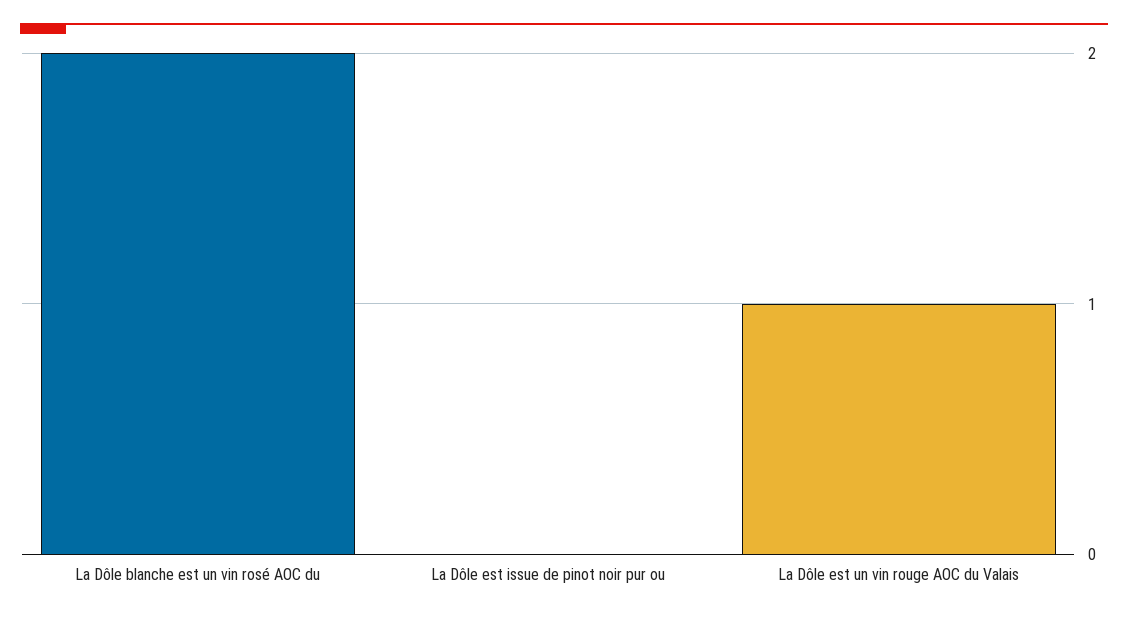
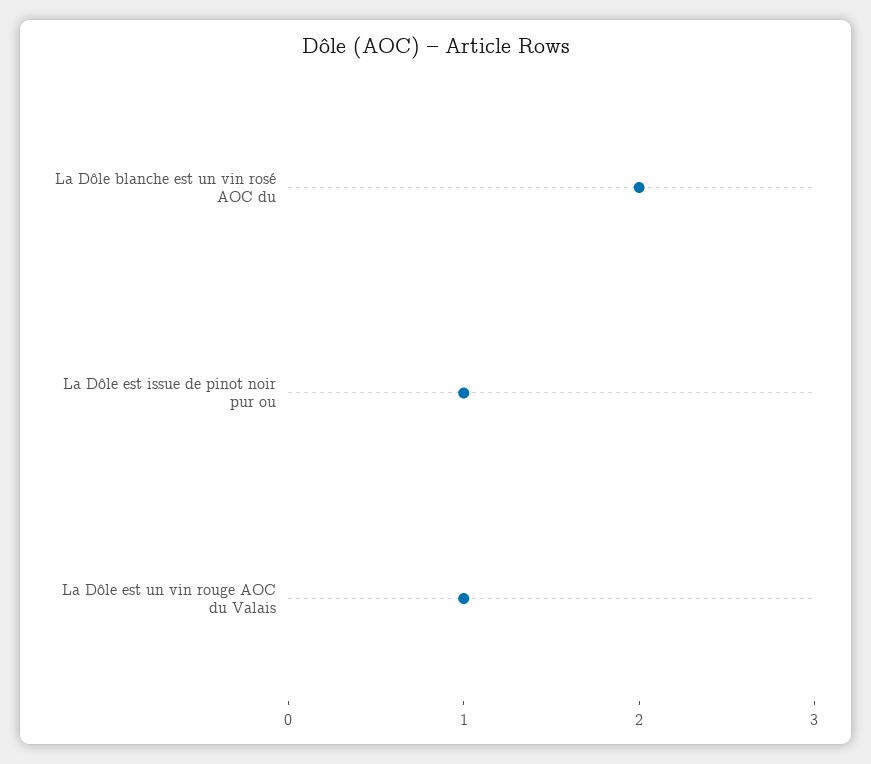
La Dôle est issue de pinot noir pur ou: 0 -> 1

